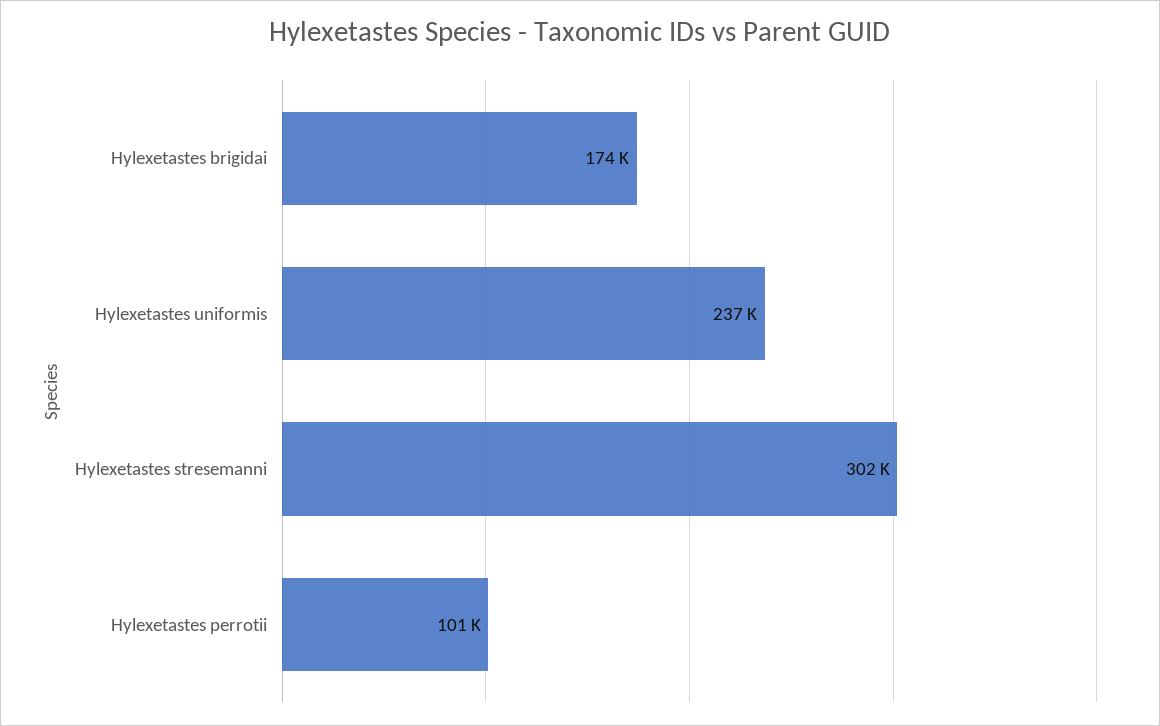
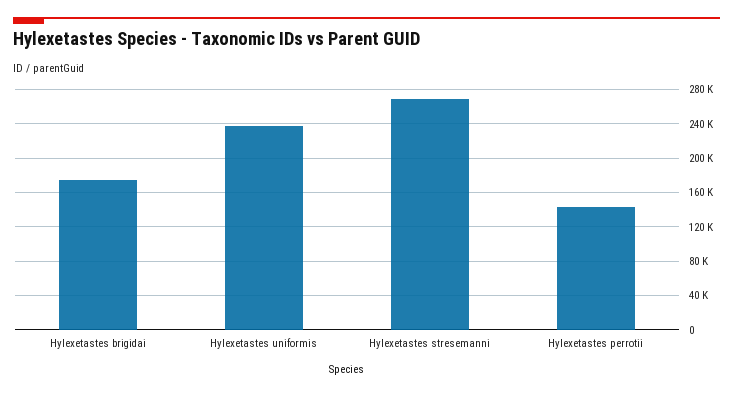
Hylexetastes stresemanni: 302000 -> 270000
Hylexetastes perrotii: 101000 -> 140000

